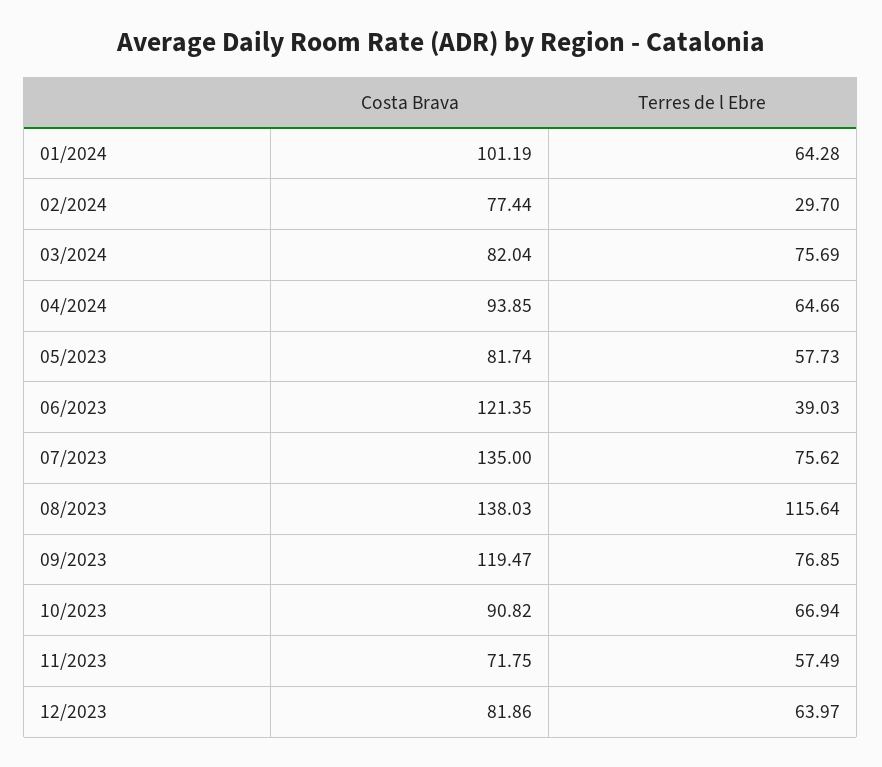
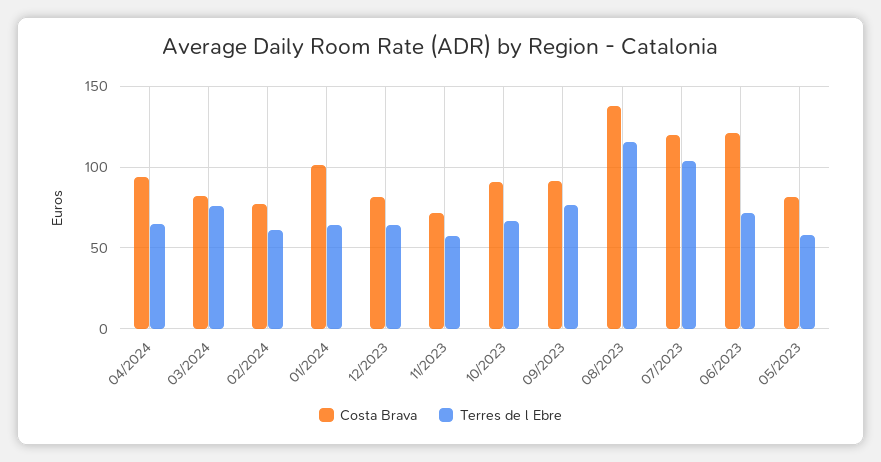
Terres de l Ebre, 02/2024: 29.7 -> 60
Terres de l Ebre, 06/2023: 39.03 -> 70
Costa Brava, 07/2023: 135 -> 120
Terres de l Ebre, 07/2023: 75.62 -> 105
Costa Brava, 09/2023: 119.47 -> 90

